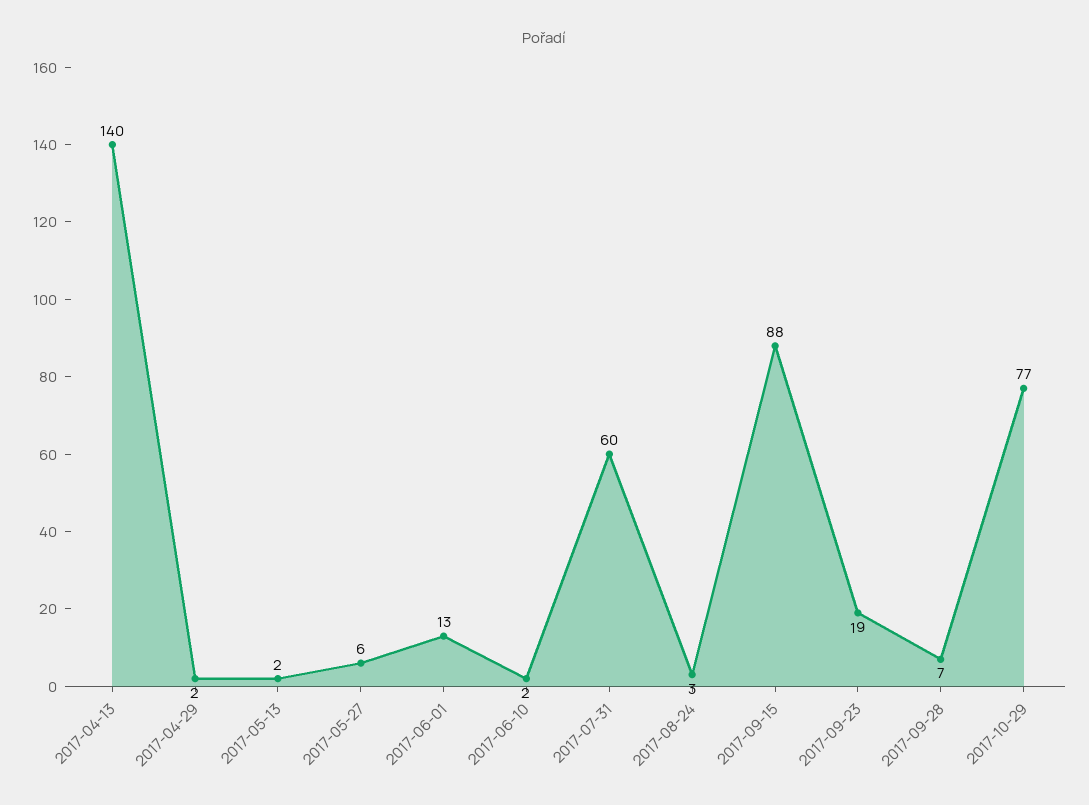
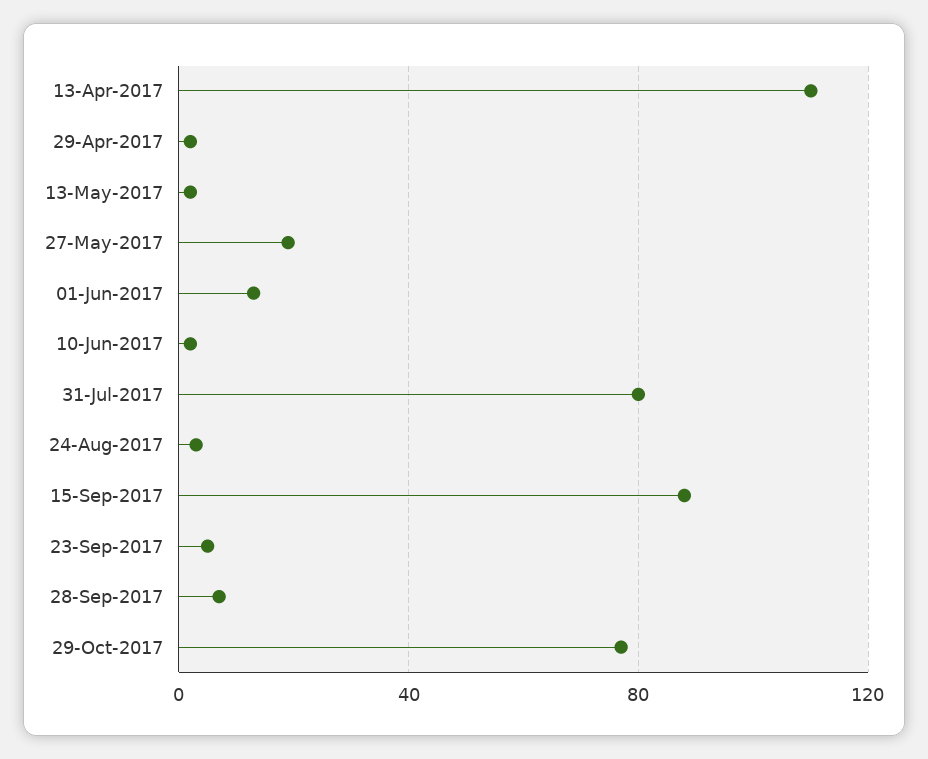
2017-04-13: 140 -> 110
2017-05-27: 6 -> 20
2017-07-31: 60 -> 80
2017-09-23: 19 -> 5

